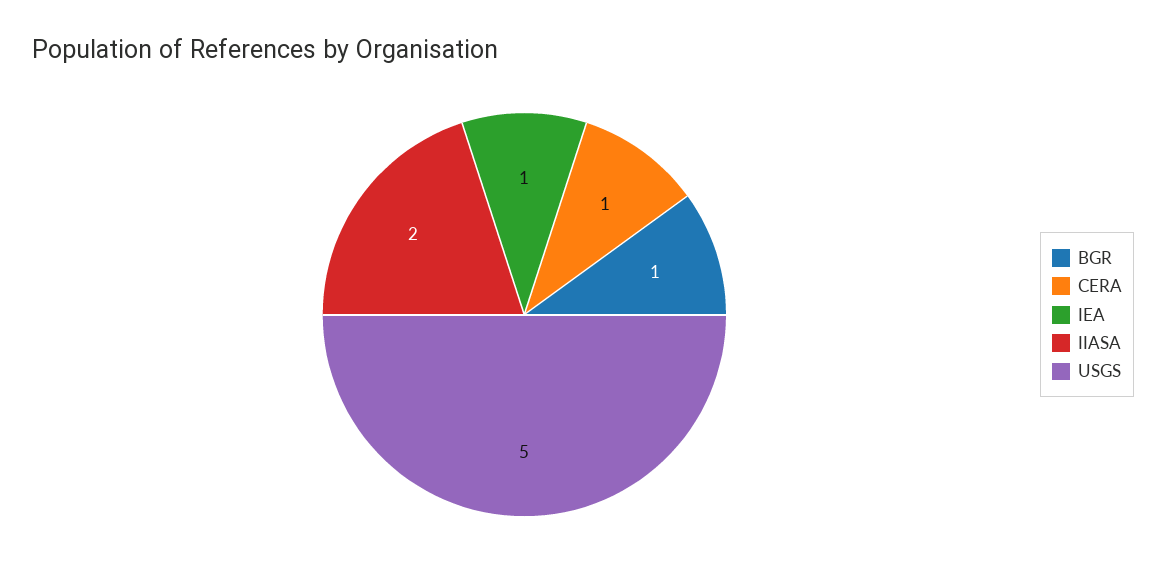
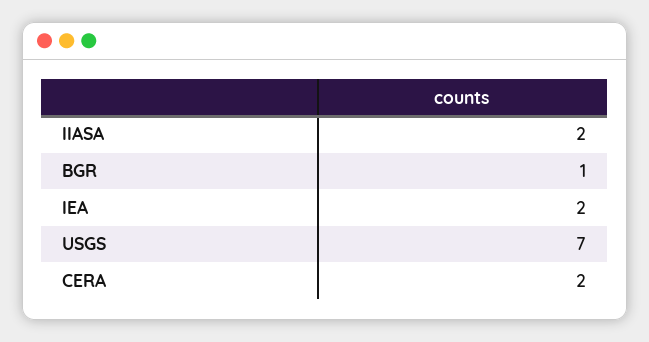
CERA: 1 -> 2
IEA: 1 -> 2
USGS: 5 -> 7

